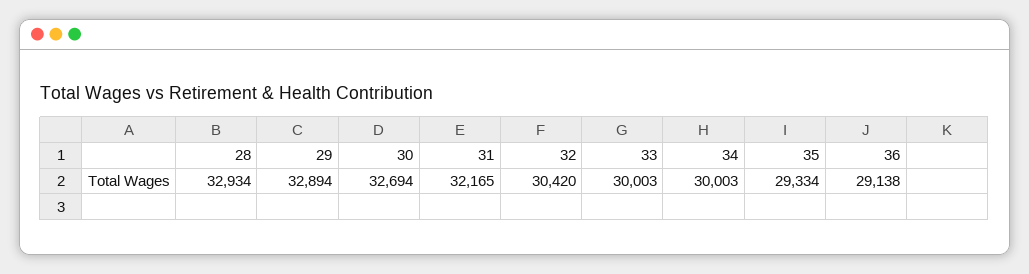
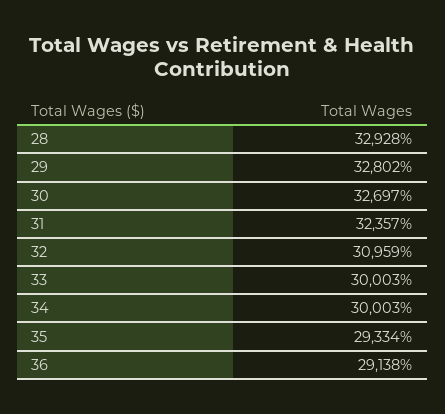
28: 32934 -> 32928
29: 32894 -> 32802
30: 32694 -> 32697
31: 32165 -> 32357
32: 30420 -> 30959

